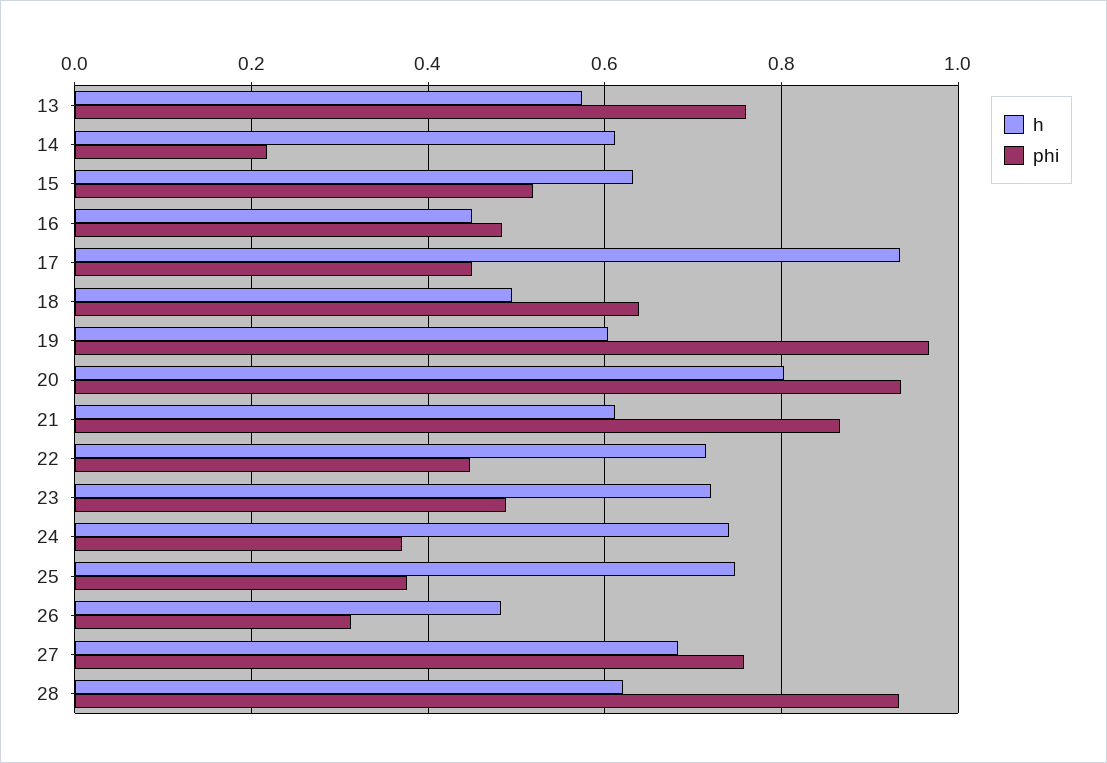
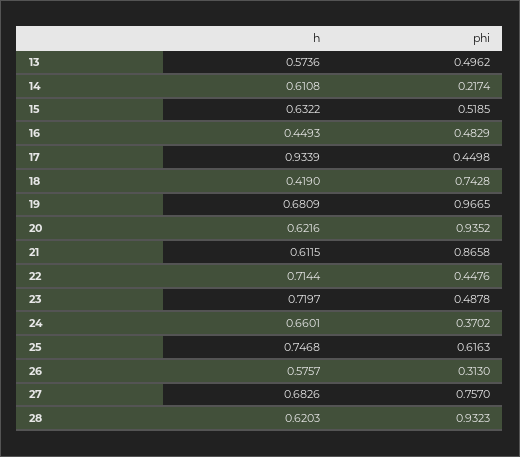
phi, 13: 0.76 -> 0.4962
h, 18: 0.5 -> 0.419
phi, 18: 0.64 -> 0.7428
h, 19: 0.6 -> 0.6809
h, 20: 0.8 -> 0.6216
h, 24: 0.74 -> 0.6601
phi, 25: 0.38 -> 0.6163
h, 26: 0.48 -> 0.5757

